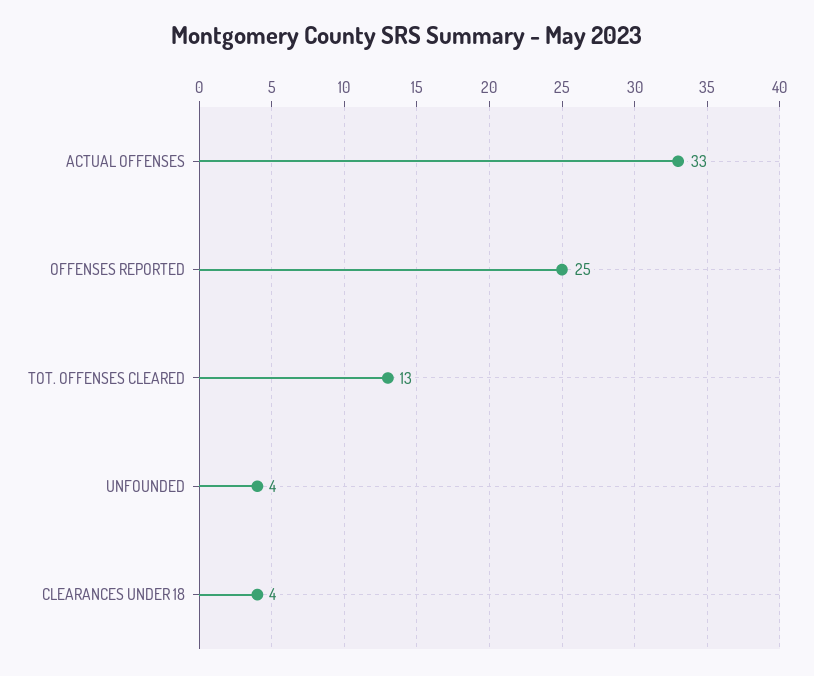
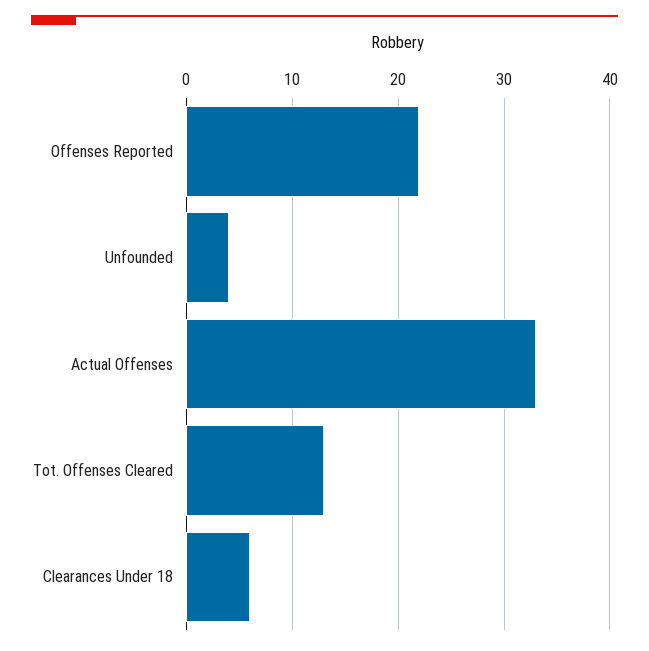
OFFENSES REPORTED: 25 -> 22
CLEARANCES UNDER 18: 4 -> 6

